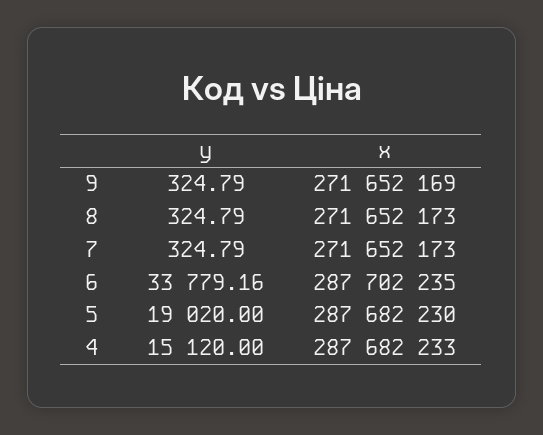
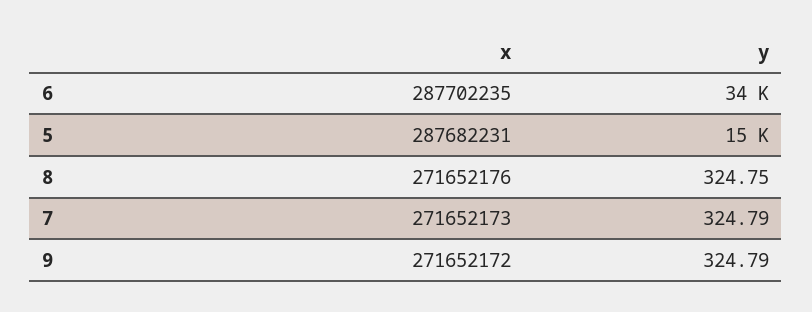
x, 9: 271652169 -> 271652172
y, 8: 324.79 -> 324.75
x, 8: 271652173 -> 271652176
y, 5: 19020 -> 15000
x, 5: 287682230 -> 287682231
y, 4: 15120 -> none
x, 4: 287682233 -> none

